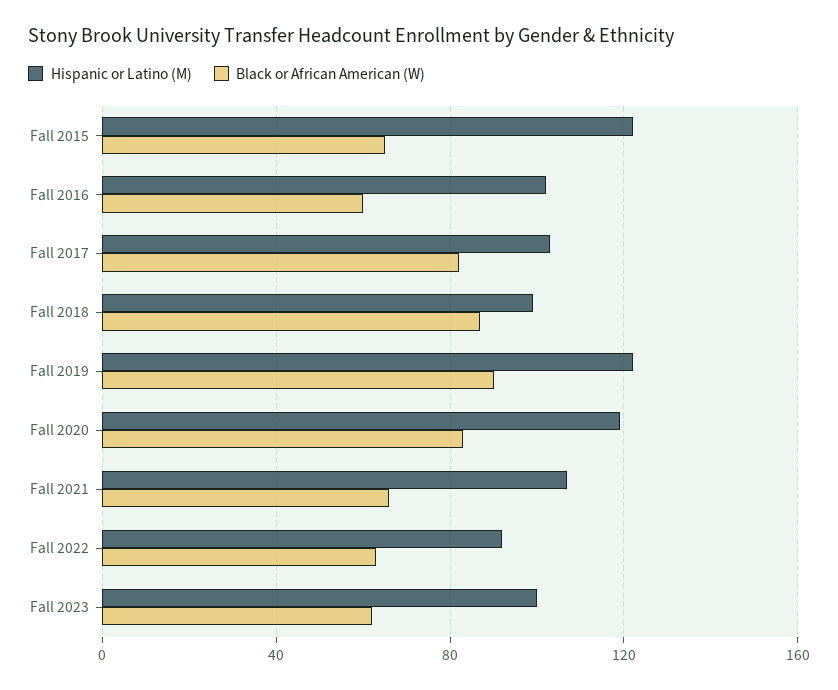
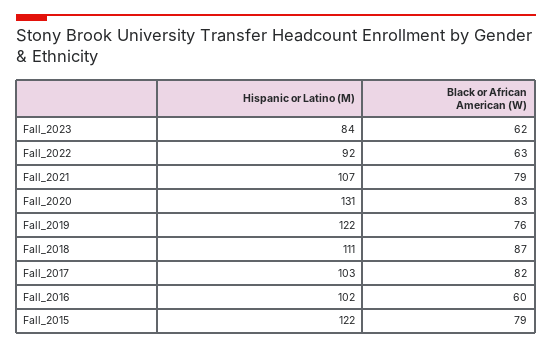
Black or African American (W), Fall 2015: 65 -> 79
Hispanic or Latino (M), Fall 2018: 100 -> 111
Black or African American (W), Fall 2019: 90 -> 76
Hispanic or Latino (M), Fall 2020: 120 -> 131
Black or African American (W), Fall 2021: 65 -> 79
Hispanic or Latino (M), Fall 2023: 100 -> 84

